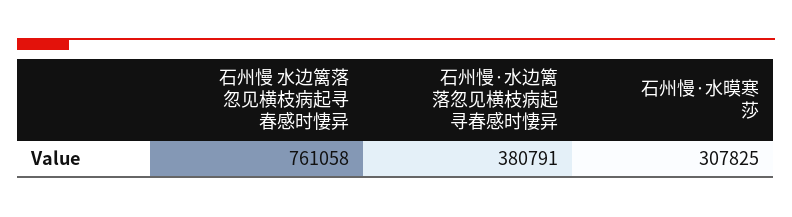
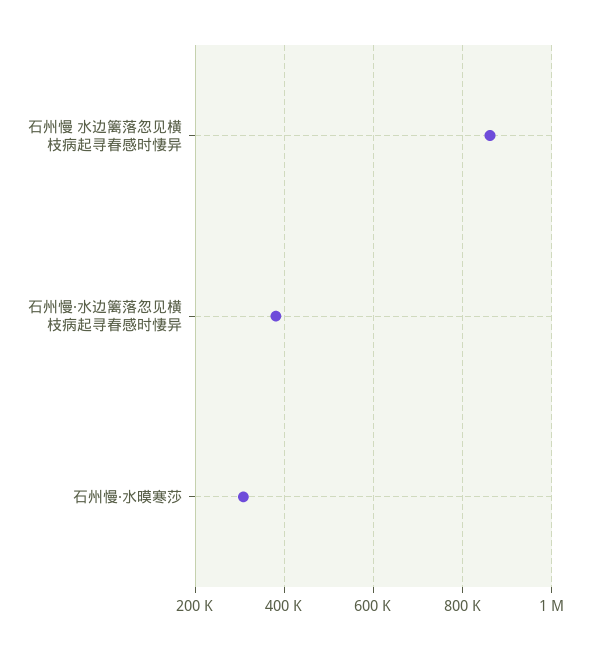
石州慢 水边篱落忽见横枝病起寻春感时悽异: 761058 -> 860000

